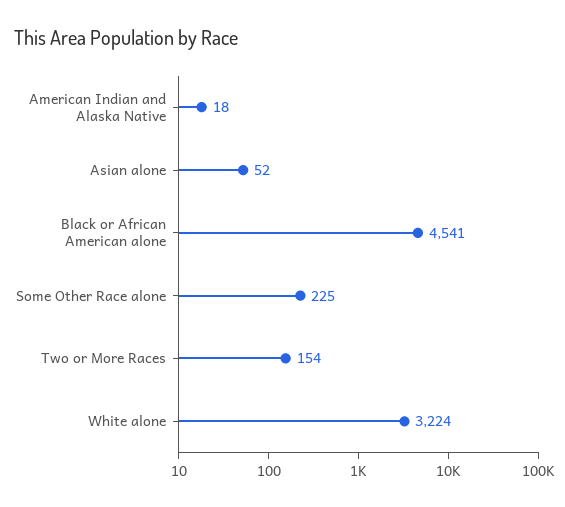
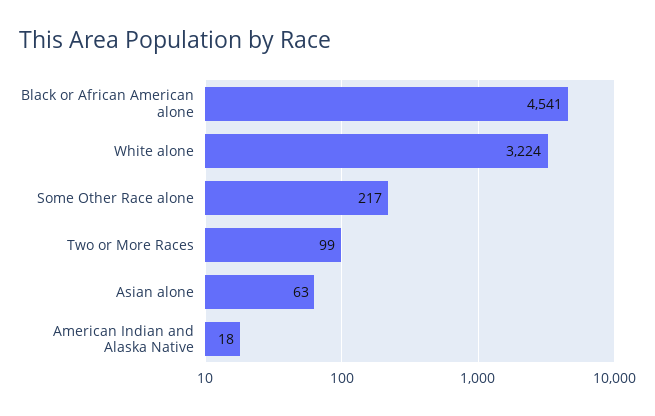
Asian alone: 52 -> 63
Some Other Race alone: 225 -> 217
Two or More Races: 154 -> 99

